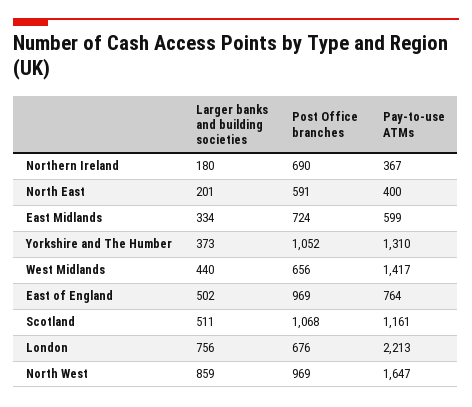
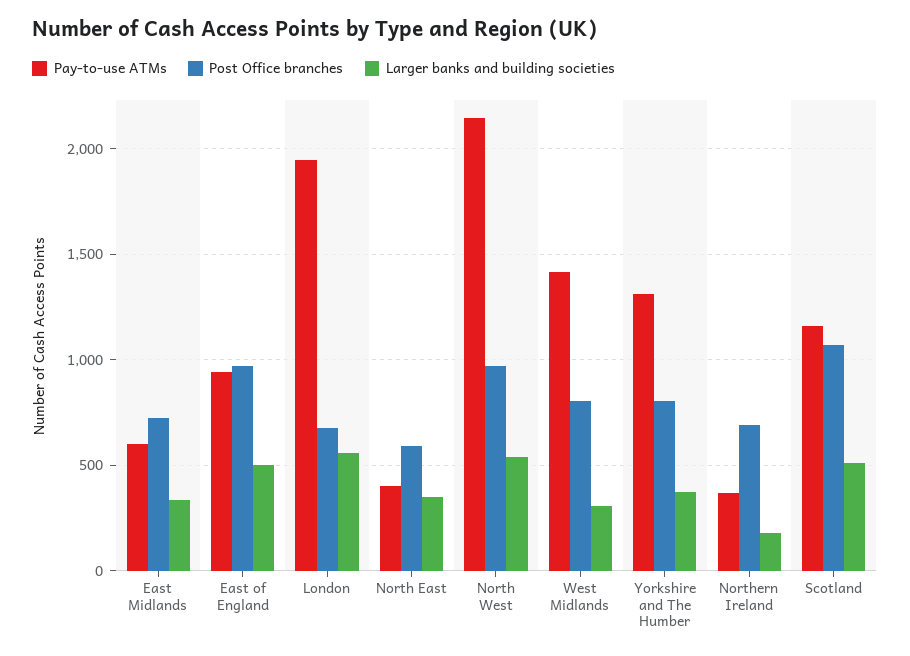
Larger banks and building societies, North East: 201 -> 350
Post Office branches, Yorkshire and The Humber: 1052 -> 800
Larger banks and building societies, West Midlands: 440 -> 300
Post Office branches, West Midlands: 656 -> 800
Pay-to-use ATMs, East of England: 764 -> 950
Larger banks and building societies, London: 756 -> 550
Pay-to-use ATMs, London: 2213 -> 1950
Larger banks and building societies, North West: 859 -> 550
Pay-to-use ATMs, North West: 1647 -> 2150

